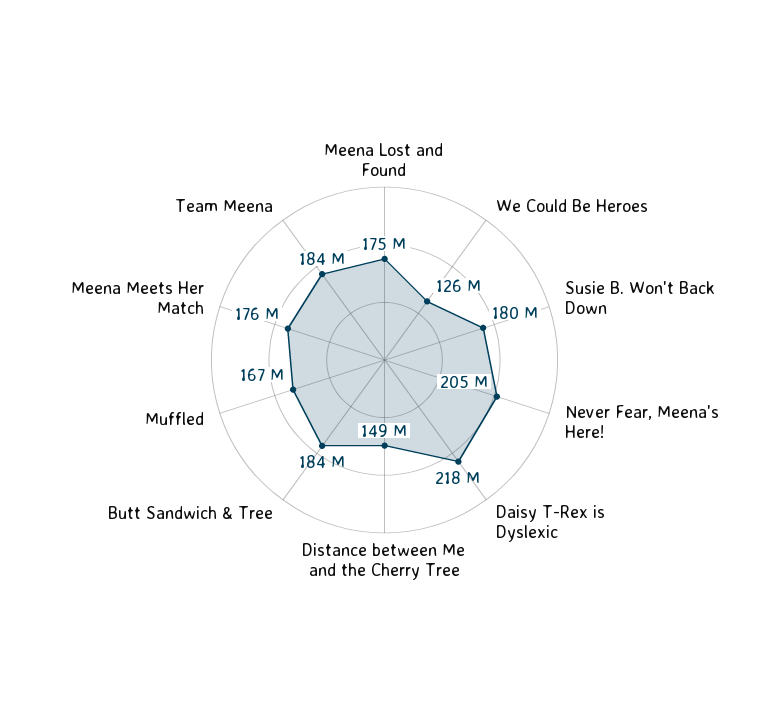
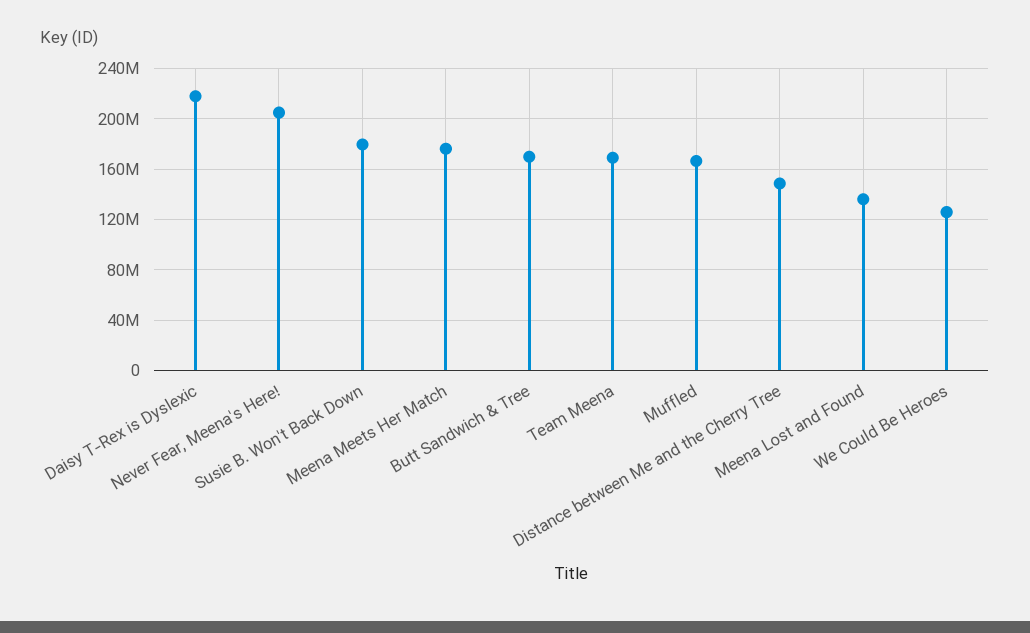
Meena Lost and Found: 175000000 -> 135000000
Butt Sandwich & Tree: 184000000 -> 170000000
Team Meena: 184000000 -> 170000000

